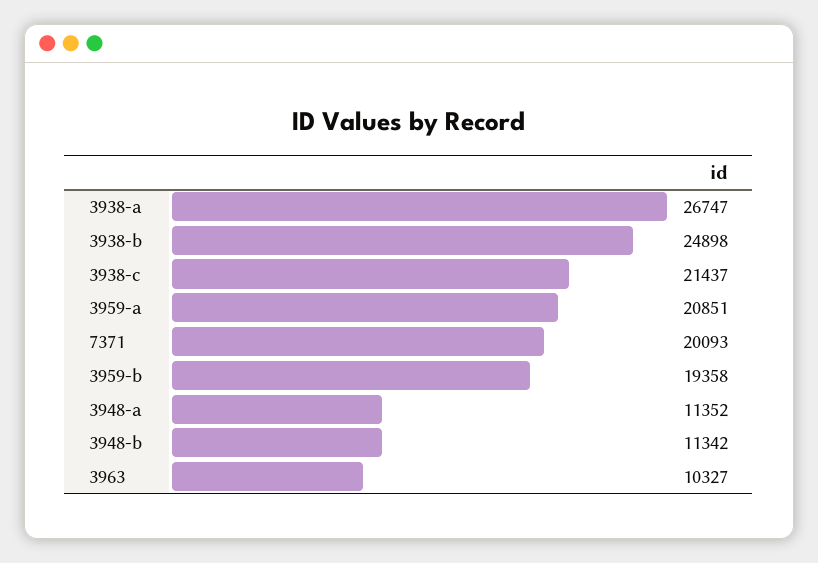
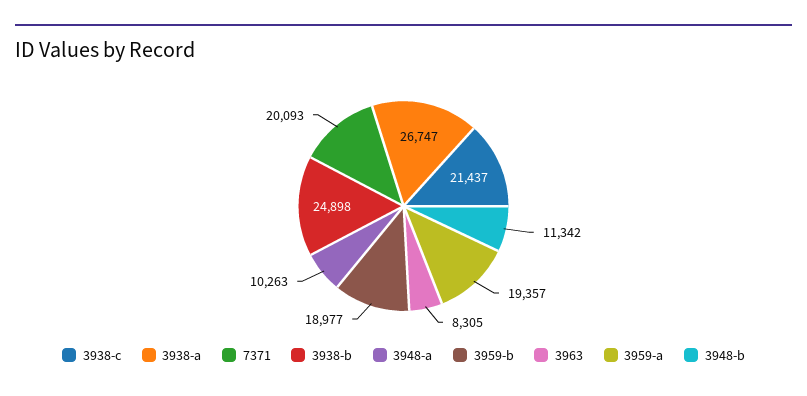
3959-a: 20851 -> 19357
3959-b: 19358 -> 18977
3948-a: 11352 -> 10263
3963: 10327 -> 8305

